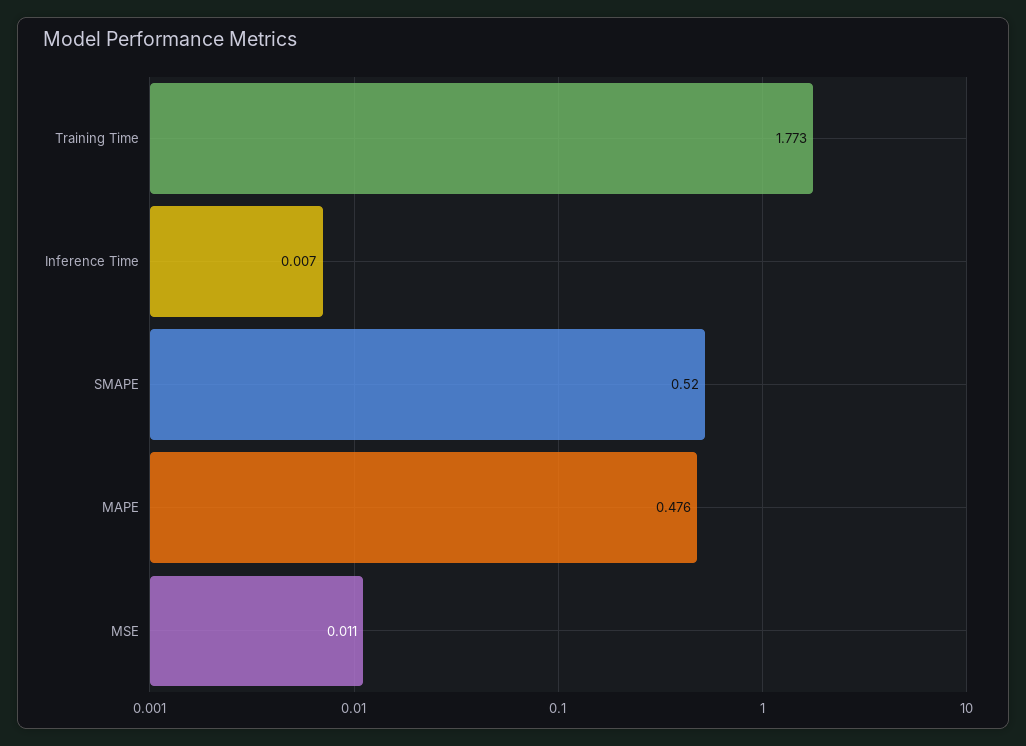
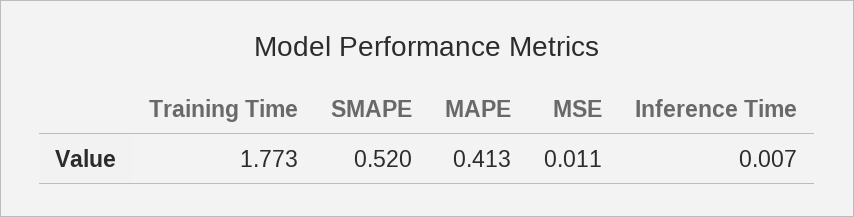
MAPE: 0.476 -> 0.413

